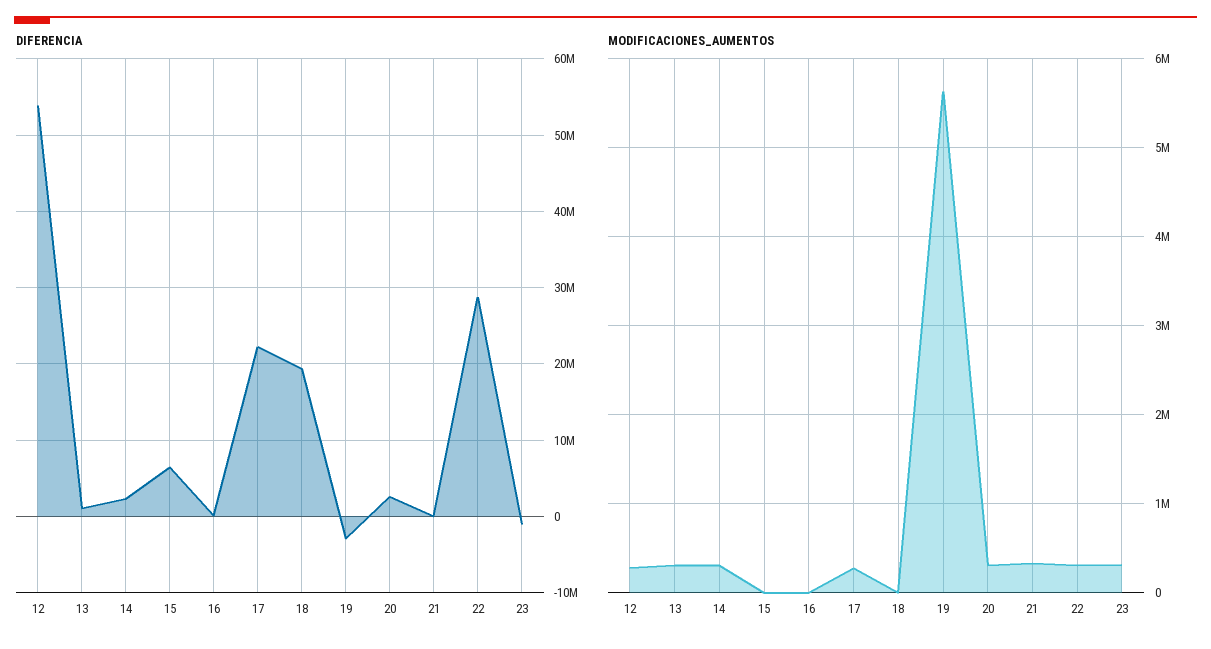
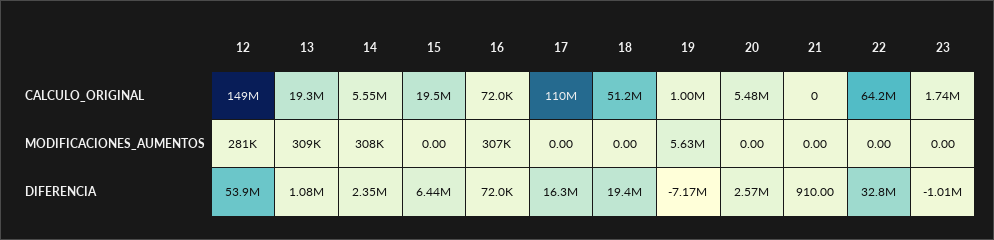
DIFERENCIA, 17: 22000000 -> 16300000
DIFERENCIA, 19: -3000000 -> -7170000
DIFERENCIA, 22: 29000000 -> 32800000
MODIFICACIONES_AUMENTOS, 16: 0 -> 307000
MODIFICACIONES_AUMENTOS, 17: 300000 -> 0
MODIFICACIONES_AUMENTOS, 20: 300000 -> 0
MODIFICACIONES_AUMENTOS, 21: 300000 -> 0
MODIFICACIONES_AUMENTOS, 22: 300000 -> 0
MODIFICACIONES_AUMENTOS, 23: 300000 -> 0
CALCULO_ORIGINAL, 12: none -> 149000000
CALCULO_ORIGINAL, 13: none -> 19300000
CALCULO_ORIGINAL, 14: none -> 5550000
CALCULO_ORIGINAL, 15: none -> 19500000
CALCULO_ORIGINAL, 16: none -> 72000
CALCULO_ORIGINAL, 17: none -> 110000000
CALCULO_ORIGINAL, 18: none -> 51200000
CALCULO_ORIGINAL, 19: none -> 1000000
CALCULO_ORIGINAL, 20: none -> 5480000
CALCULO_ORIGINAL, 21: none -> 0
CALCULO_ORIGINAL, 22: none -> 64200000
CALCULO_ORIGINAL, 23: none -> 1740000

